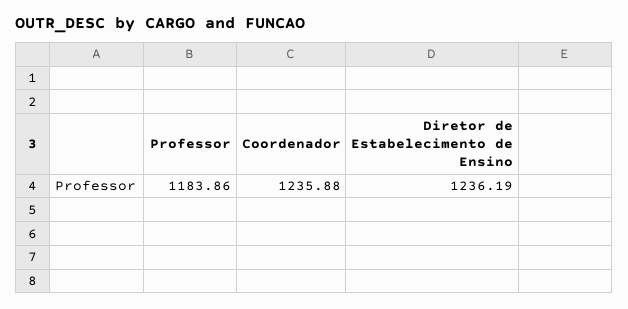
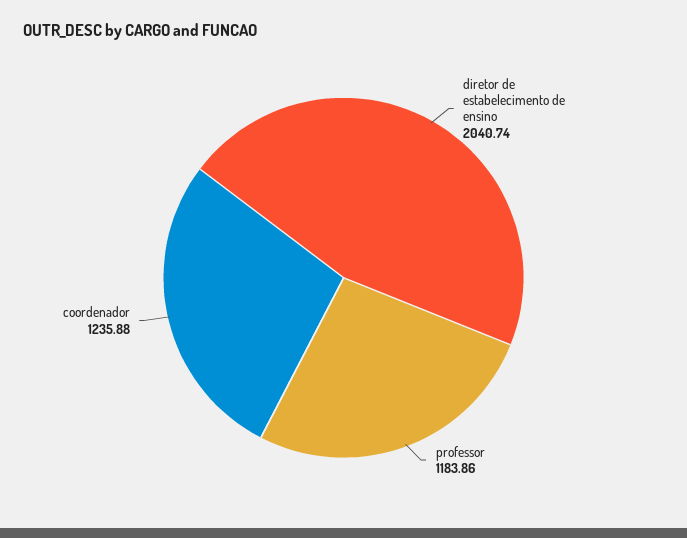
Diretor de Estabelecimento de Ensino: 1236.19 -> 2040.74

